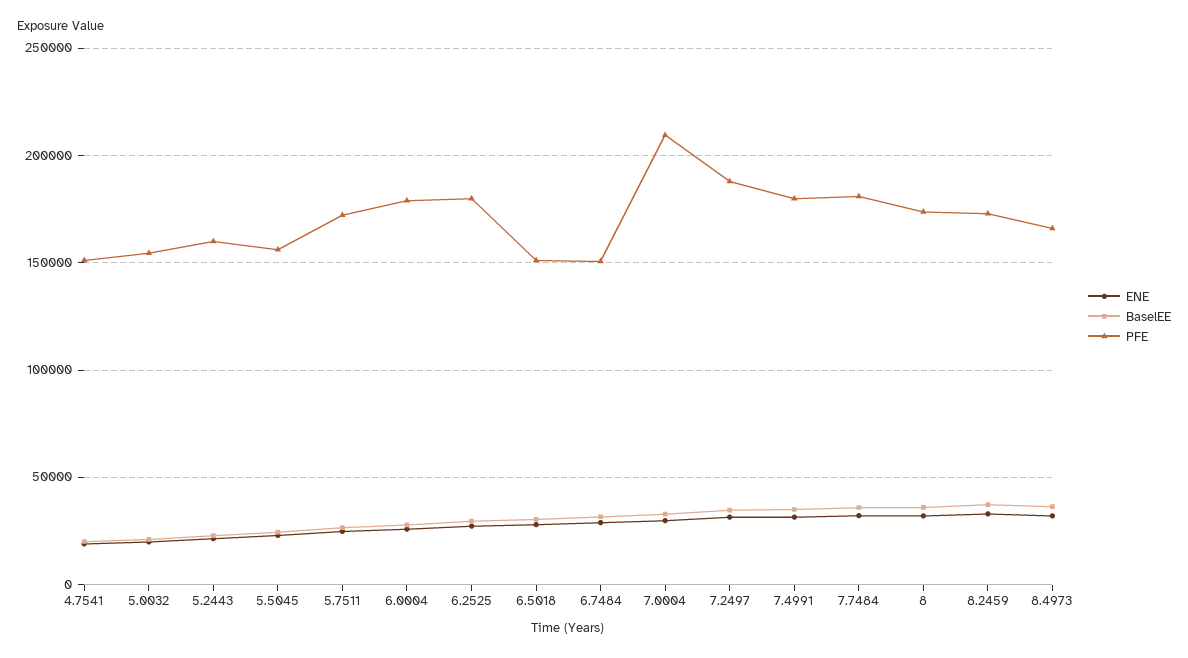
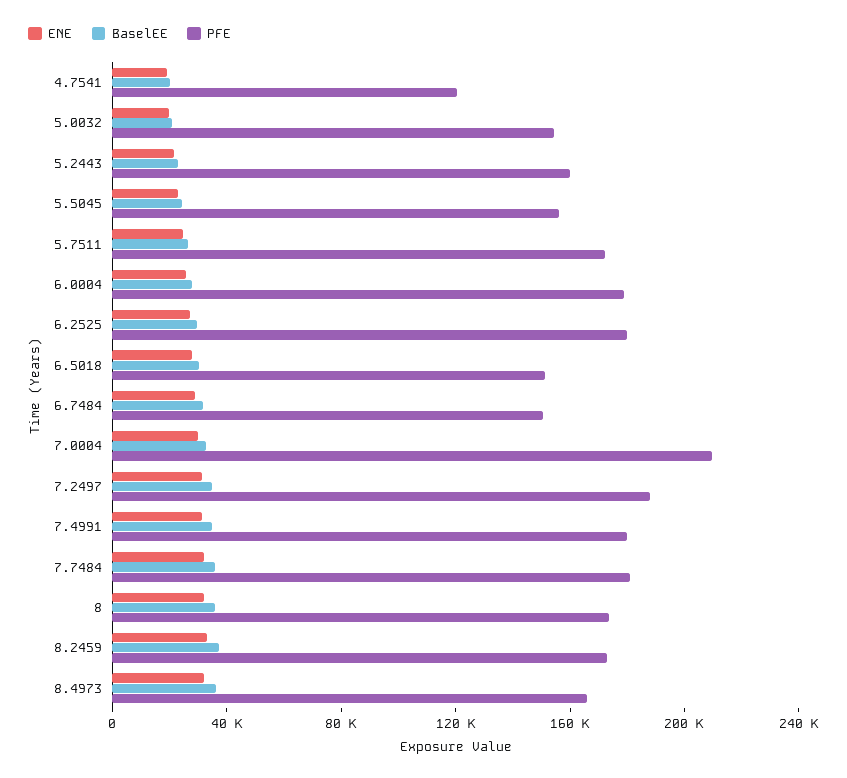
PFE, 4.7541: 150000 -> 120000

